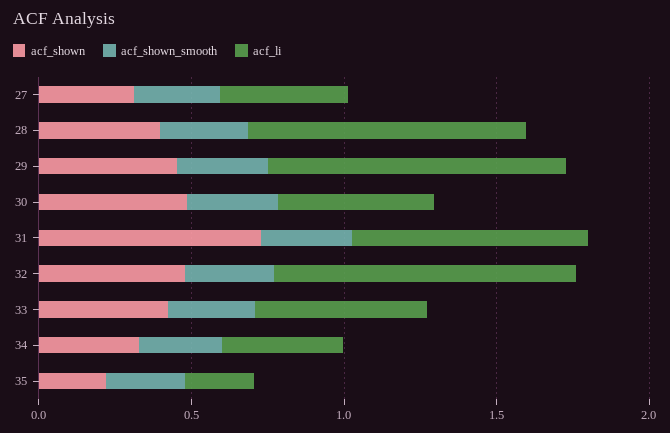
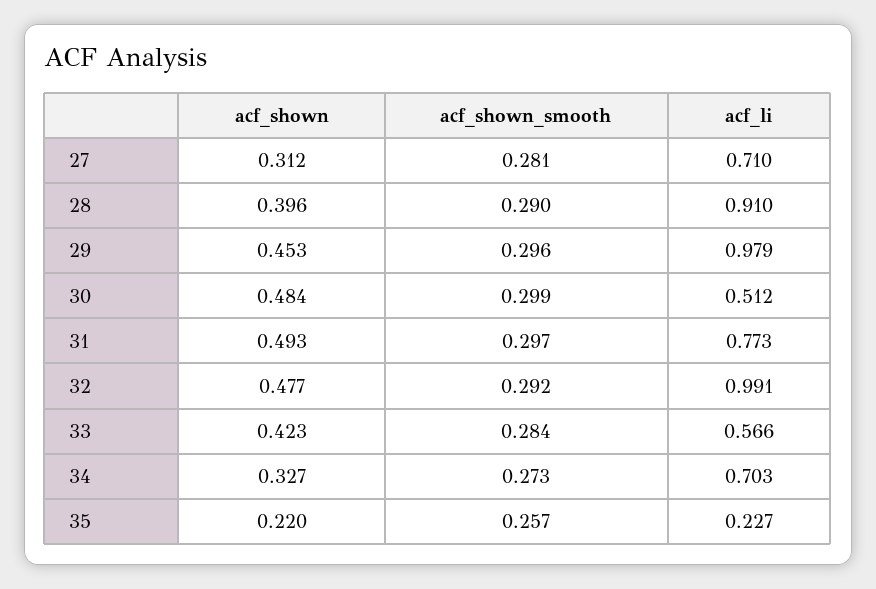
acf_li, 27: 0.4 -> 0.71
acf_shown, 31: 0.7 -> 0.493
acf_li, 34: 0.4 -> 0.703

